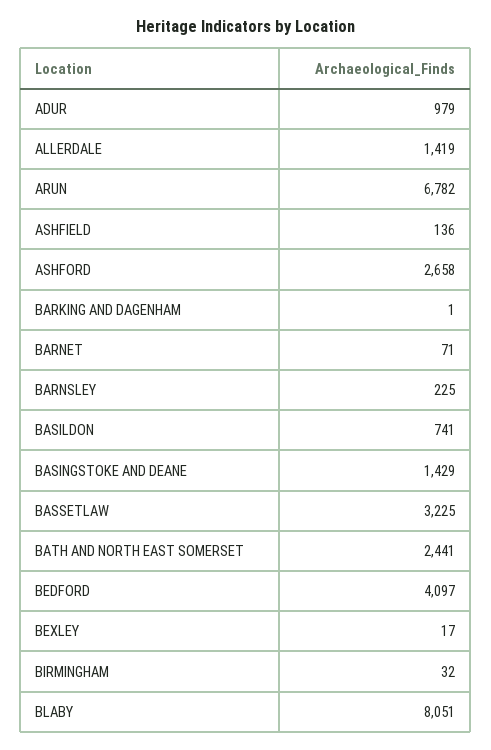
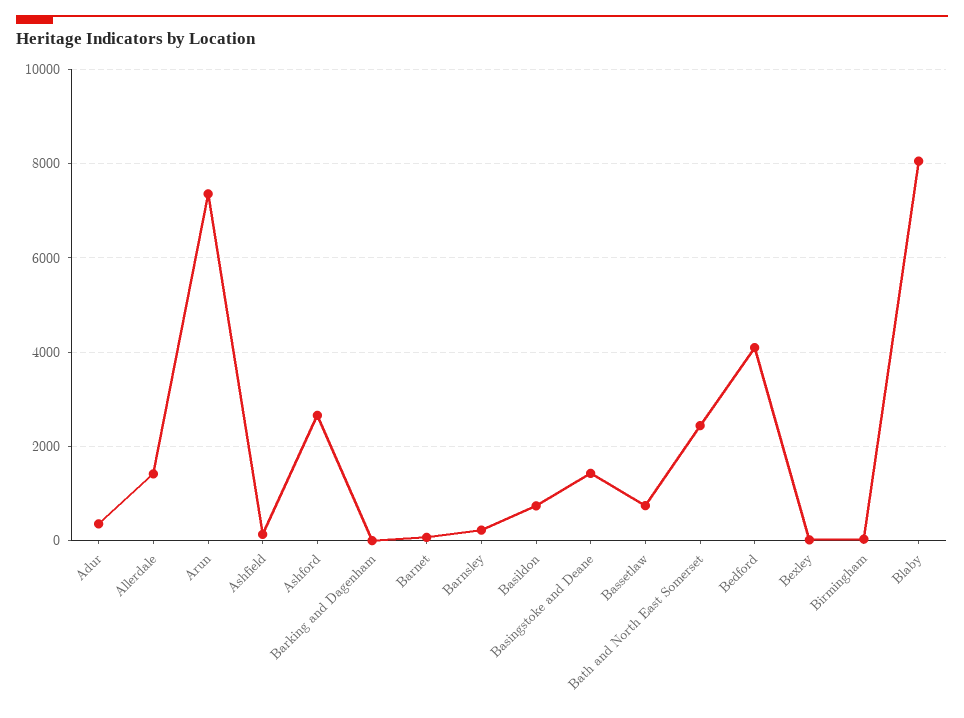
ADUR: 979 -> 400
ARUN: 6782 -> 7400
BASSETLAW: 3225 -> 800

